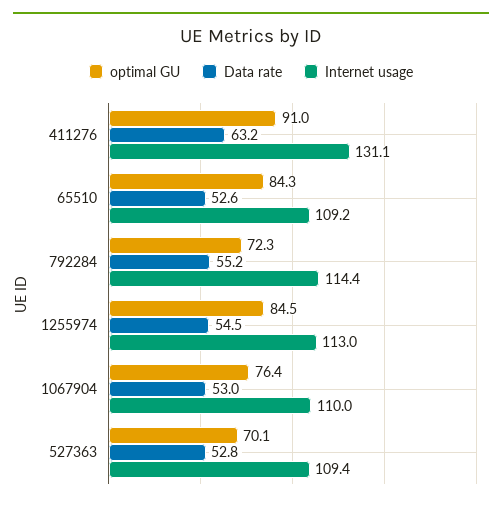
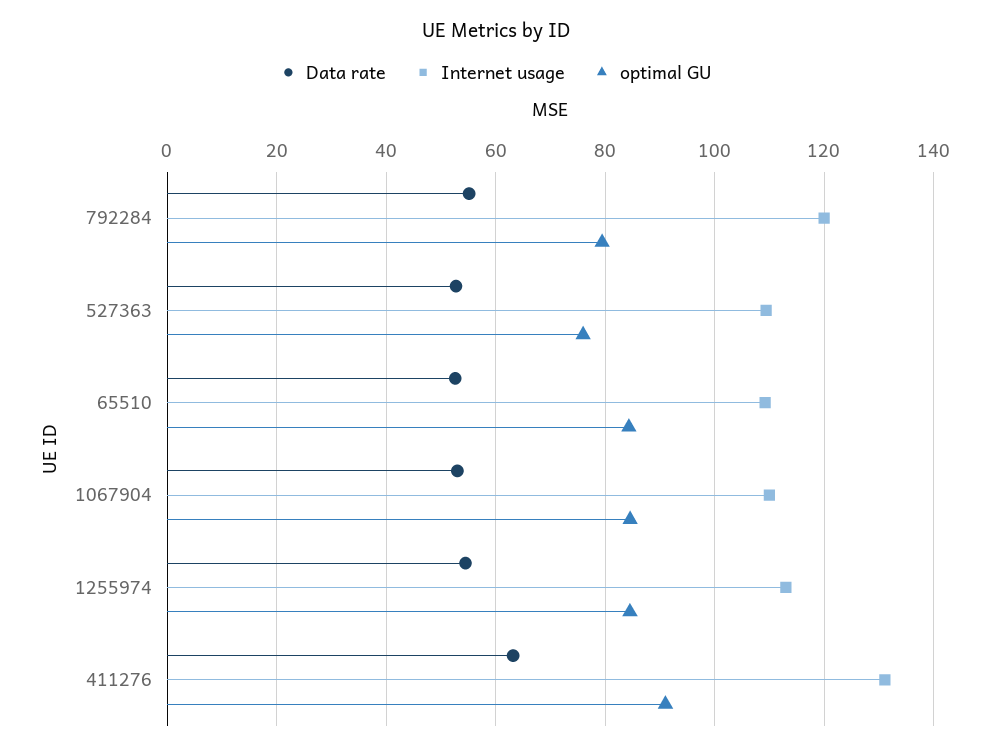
optimal GU, 792284: 72.3 -> 80
Internet usage, 792284: 114.4 -> 120
optimal GU, 1067904: 76.4 -> 84
optimal GU, 527363: 70.1 -> 76

